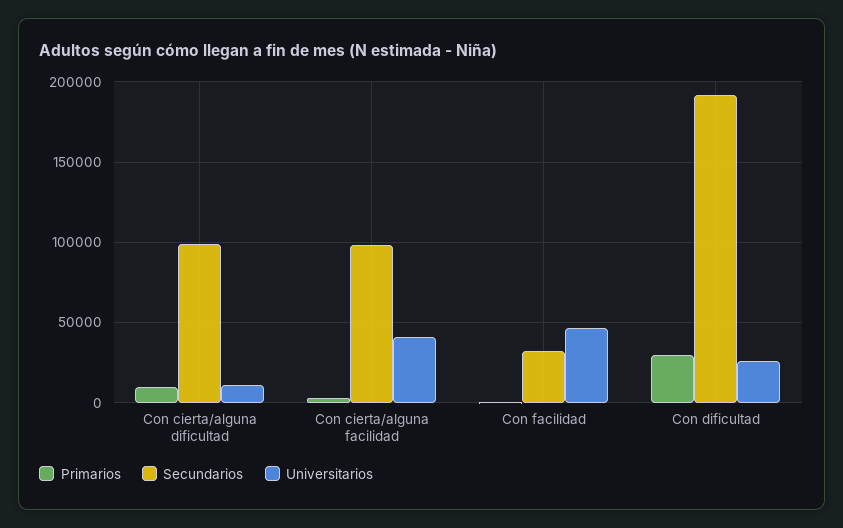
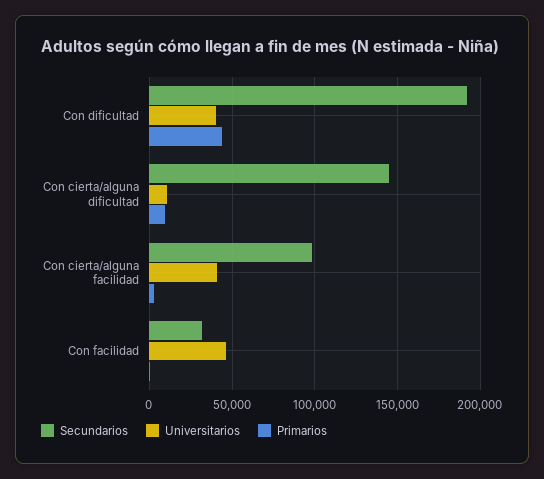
Secundarios, Con cierta/alguna dificultad: 100000 -> 145000
Primarios, Con dificultad: 30000 -> 45000
Universitarios, Con dificultad: 25000 -> 40000

